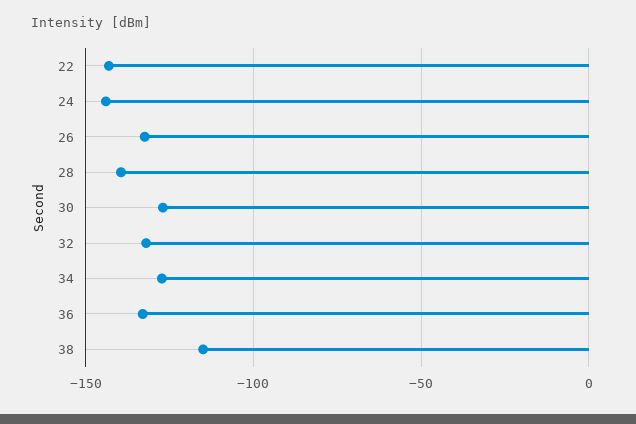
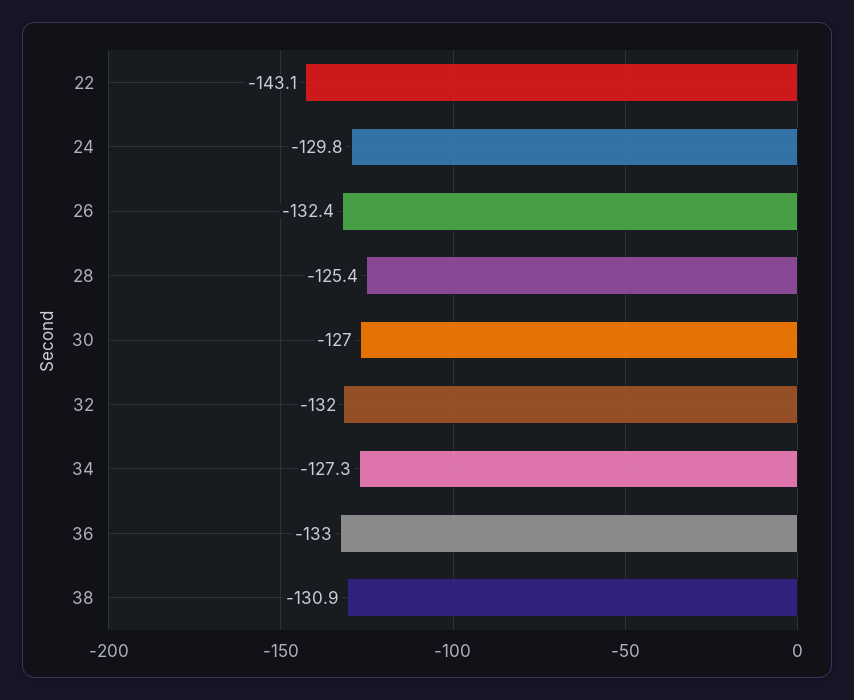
24: -145 -> -129.8
28: -140 -> -125.4
38: -115 -> -130.9

